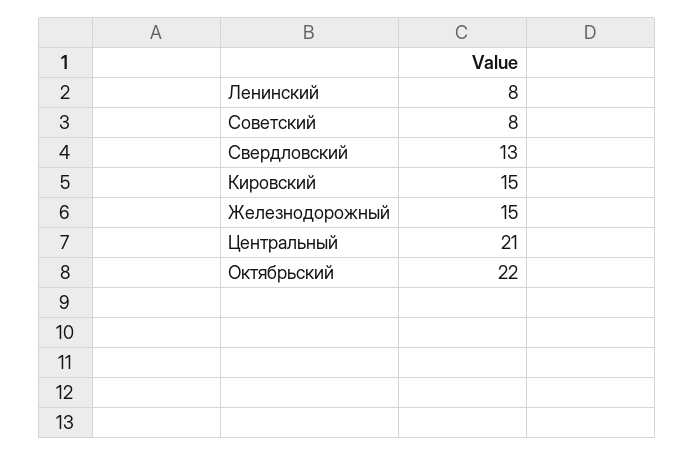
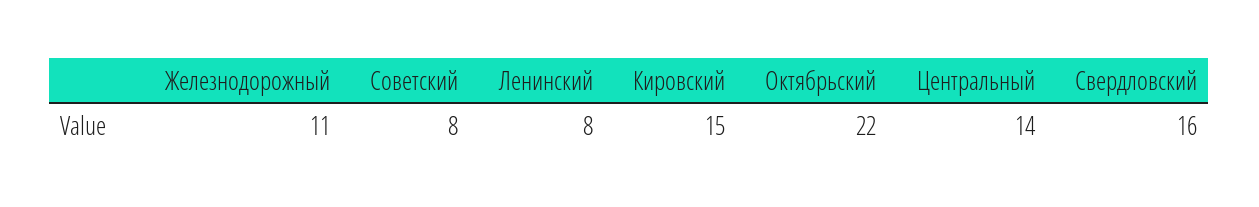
Свердловский: 13 -> 16
Железнодорожный: 15 -> 11
Центральный: 21 -> 14

